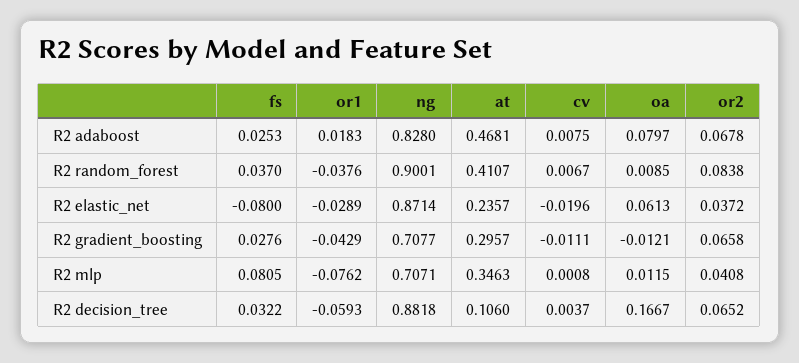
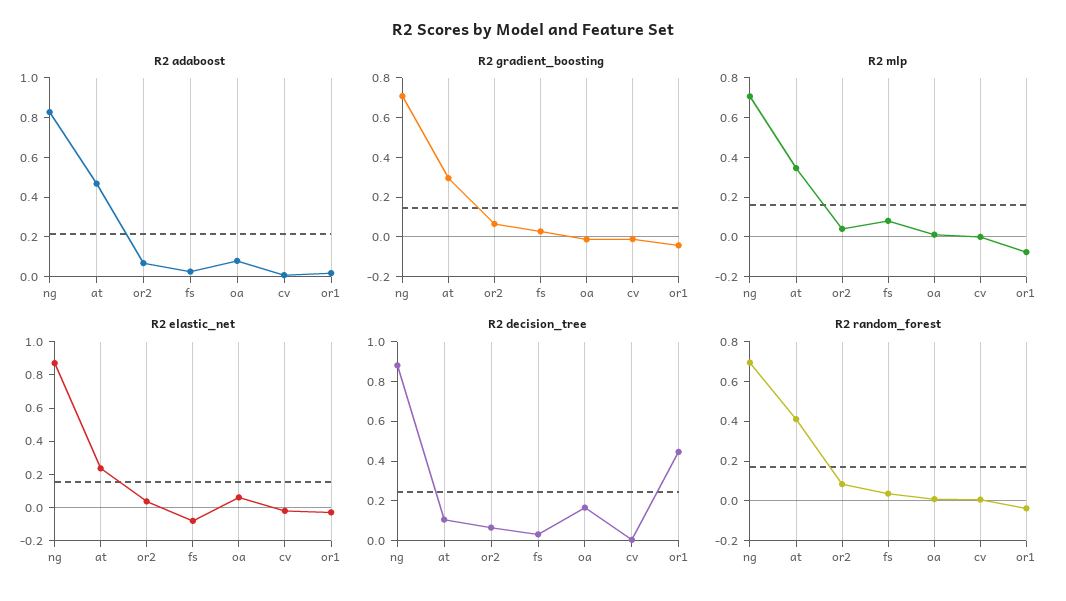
R2 random_forest, ng: 0.9001 -> 0.7
R2 decision_tree, or1: -0.0593 -> 0.45

